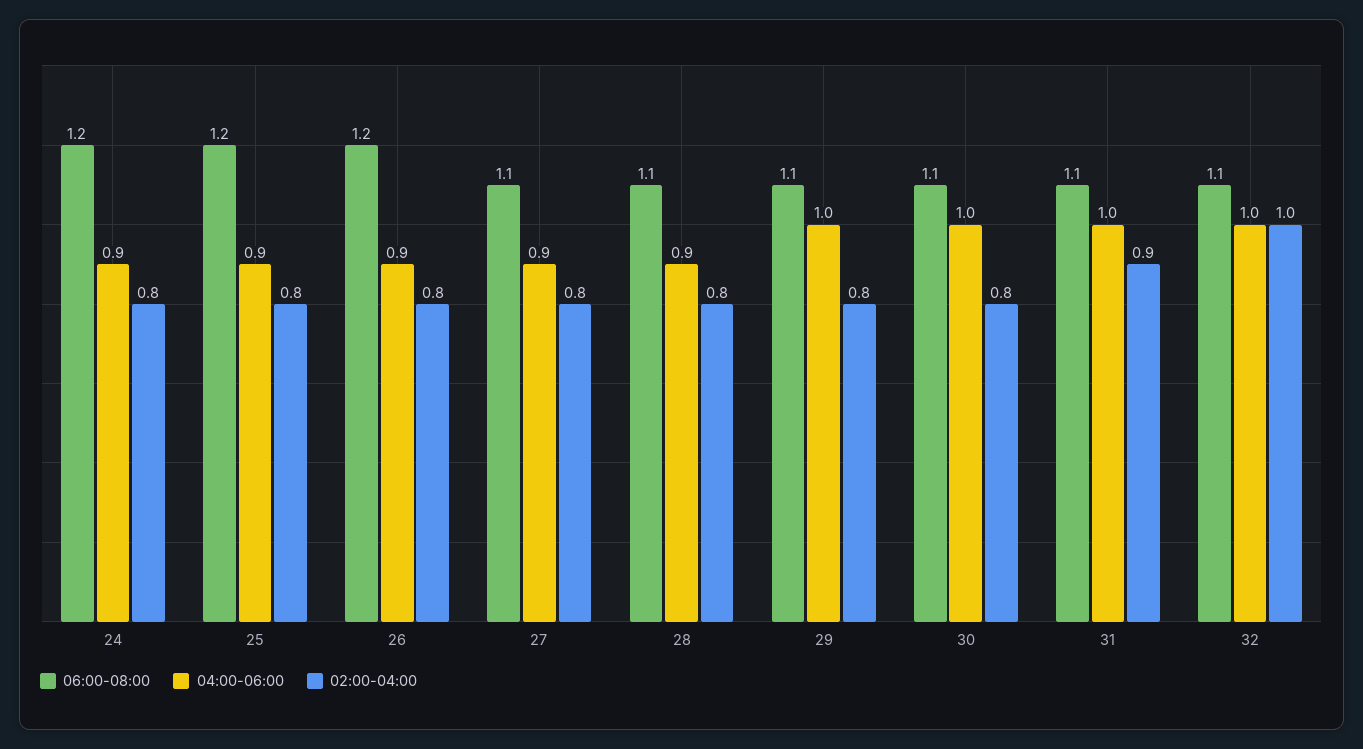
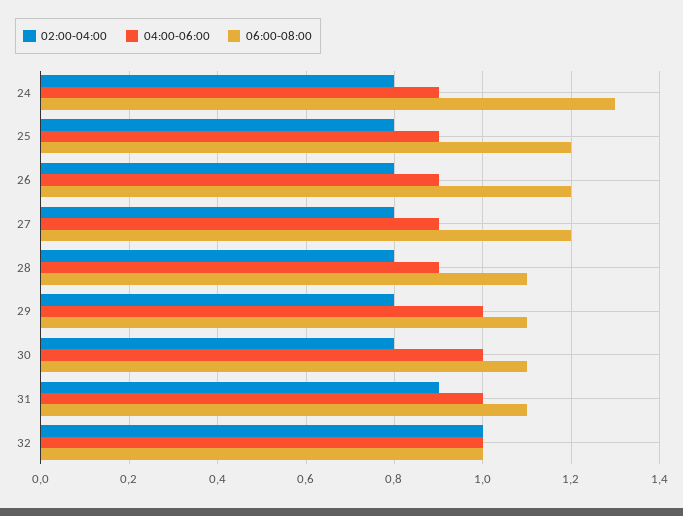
06:00-08:00, 24: 1.2 -> 1.3
06:00-08:00, 27: 1.1 -> 1.2
06:00-08:00, 32: 1.1 -> 1

